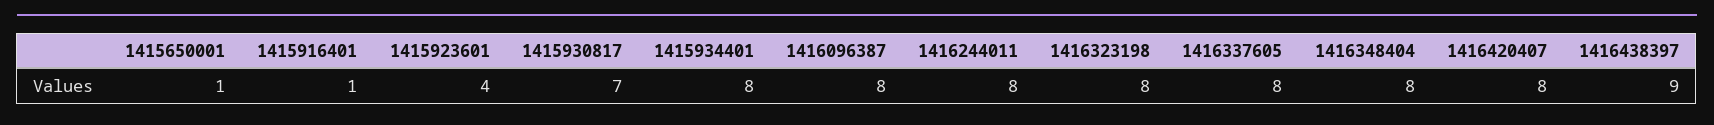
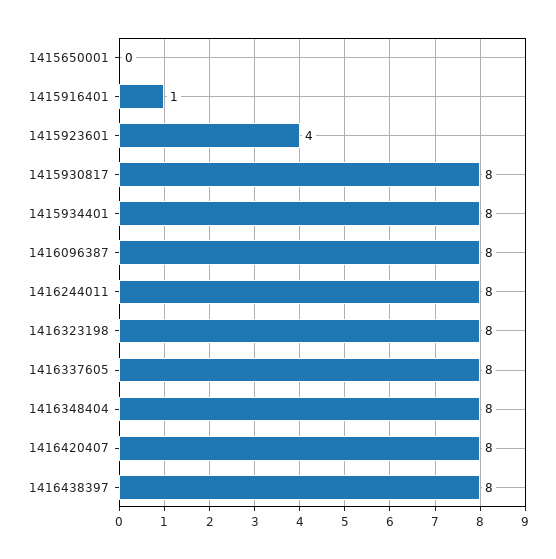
1415650001: 1 -> 0
1415930817: 7 -> 8
1416438397: 9 -> 8

